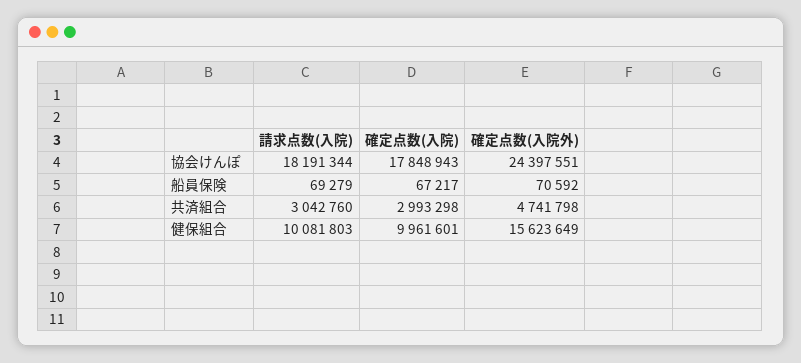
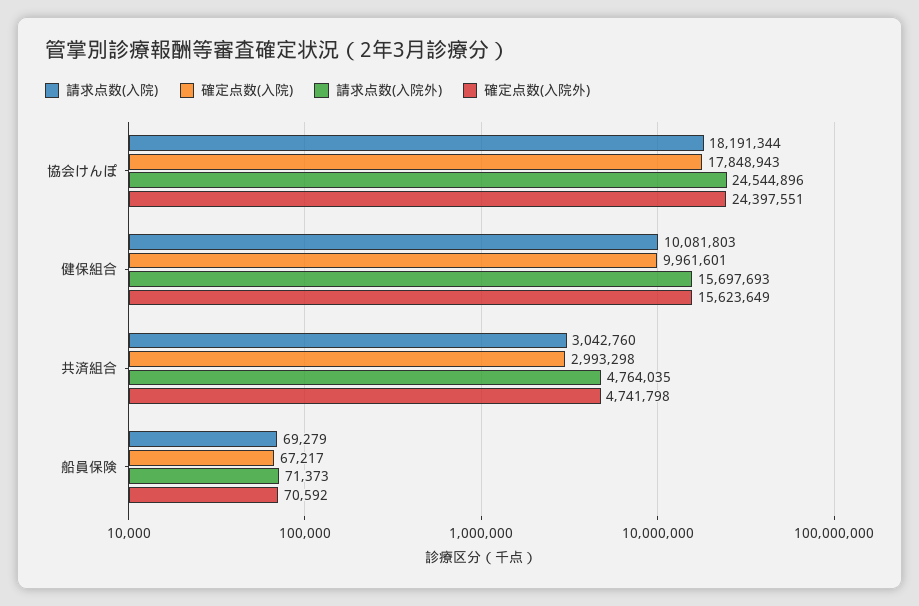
請求点数(入院外), 協会けんぽ: none -> 24544896
請求点数(入院外), 健保組合: none -> 15697693
請求点数(入院外), 共済組合: none -> 4764035
請求点数(入院外), 船員保険: none -> 71373

